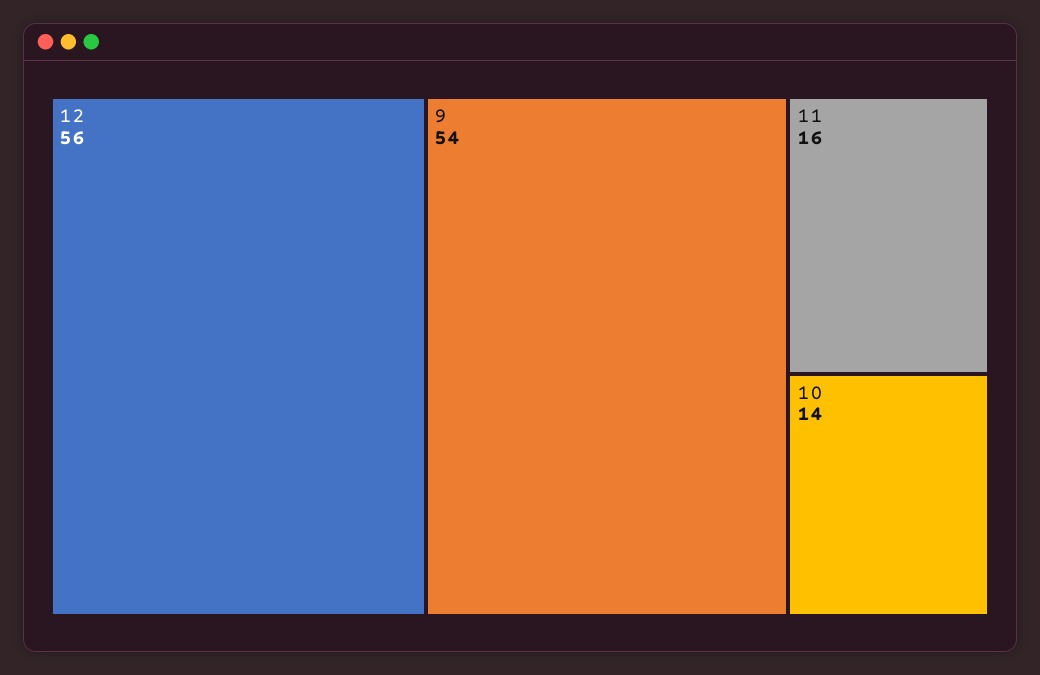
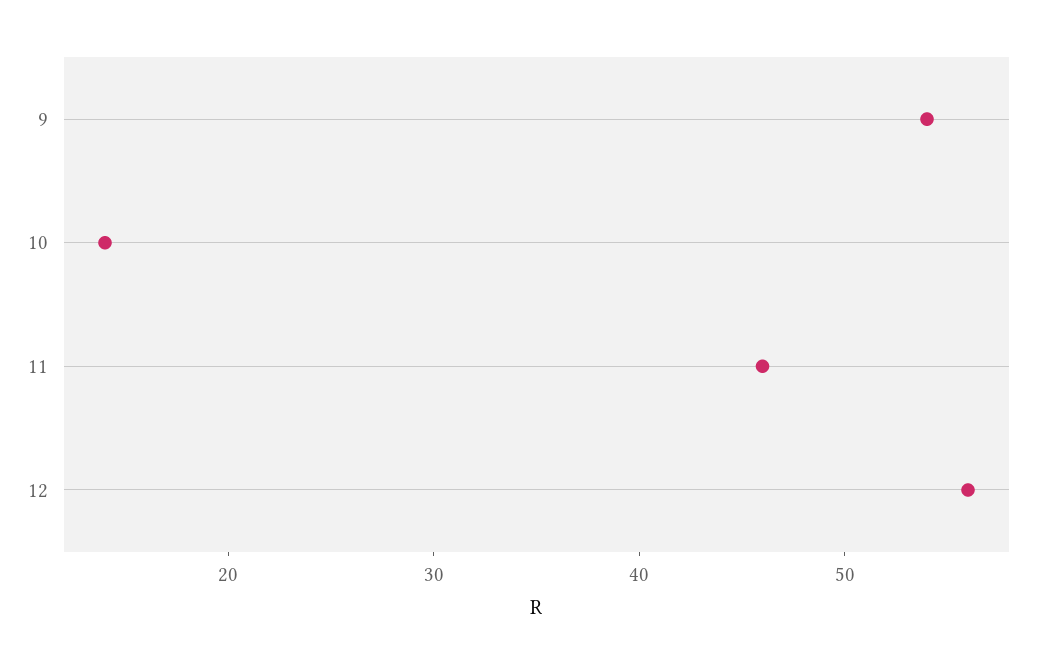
11: 16 -> 46

